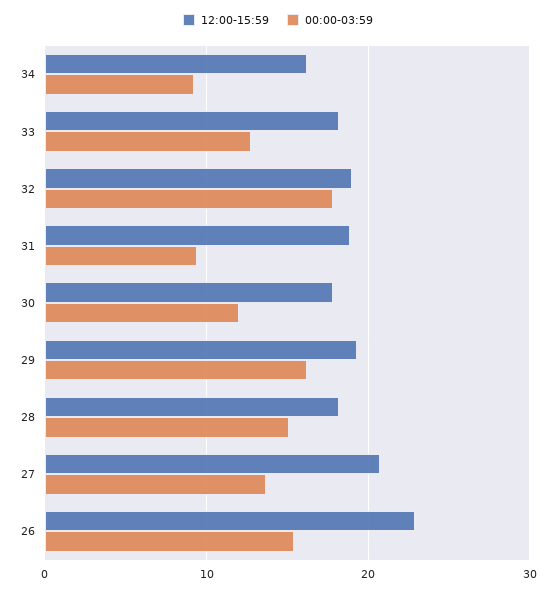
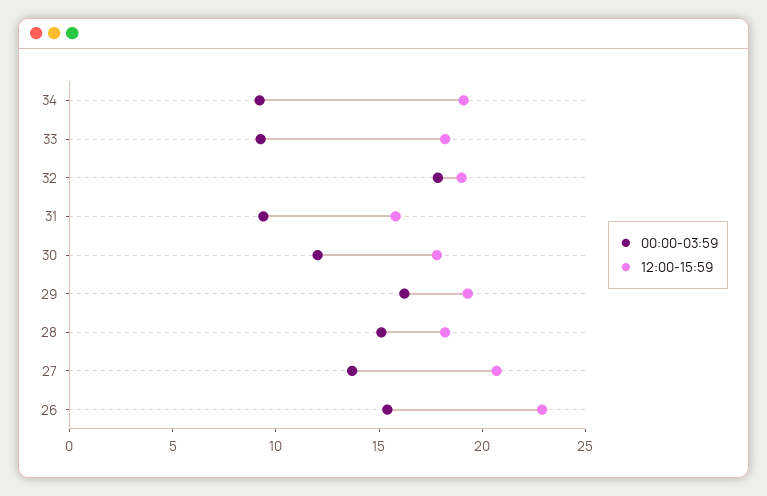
12:00-15:59, 34: 16 -> 19
00:00-03:59, 33: 13 -> 9
12:00-15:59, 31: 19 -> 16

